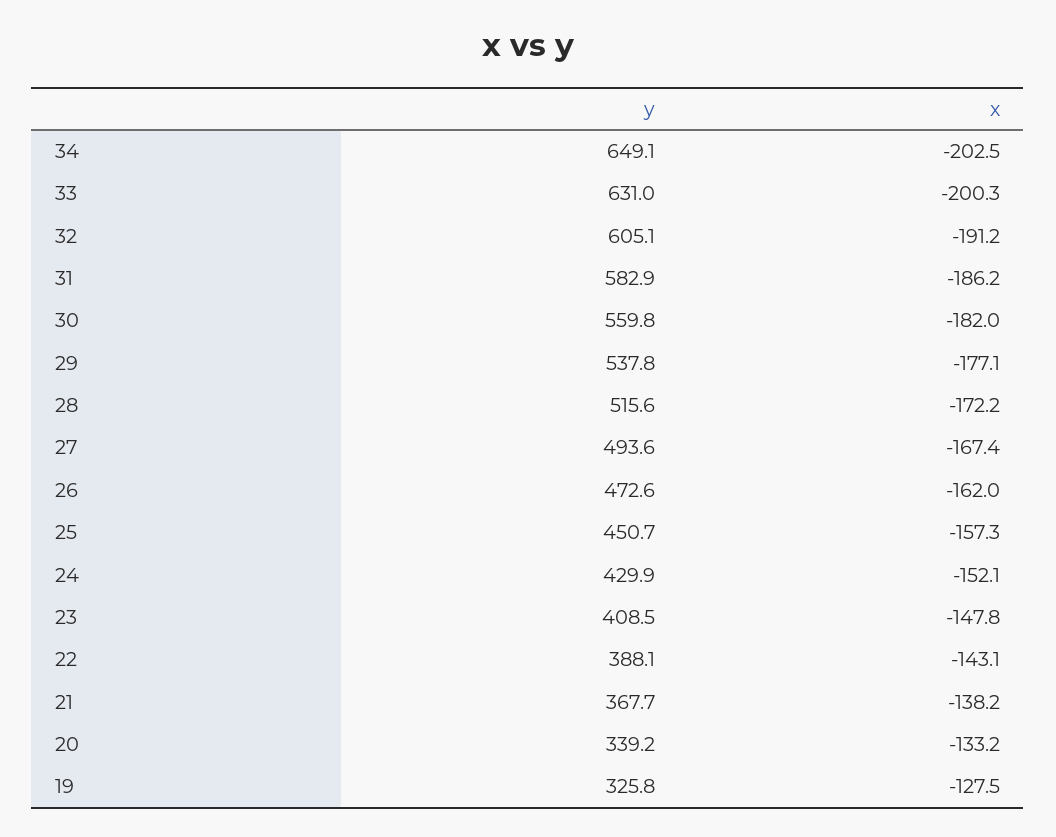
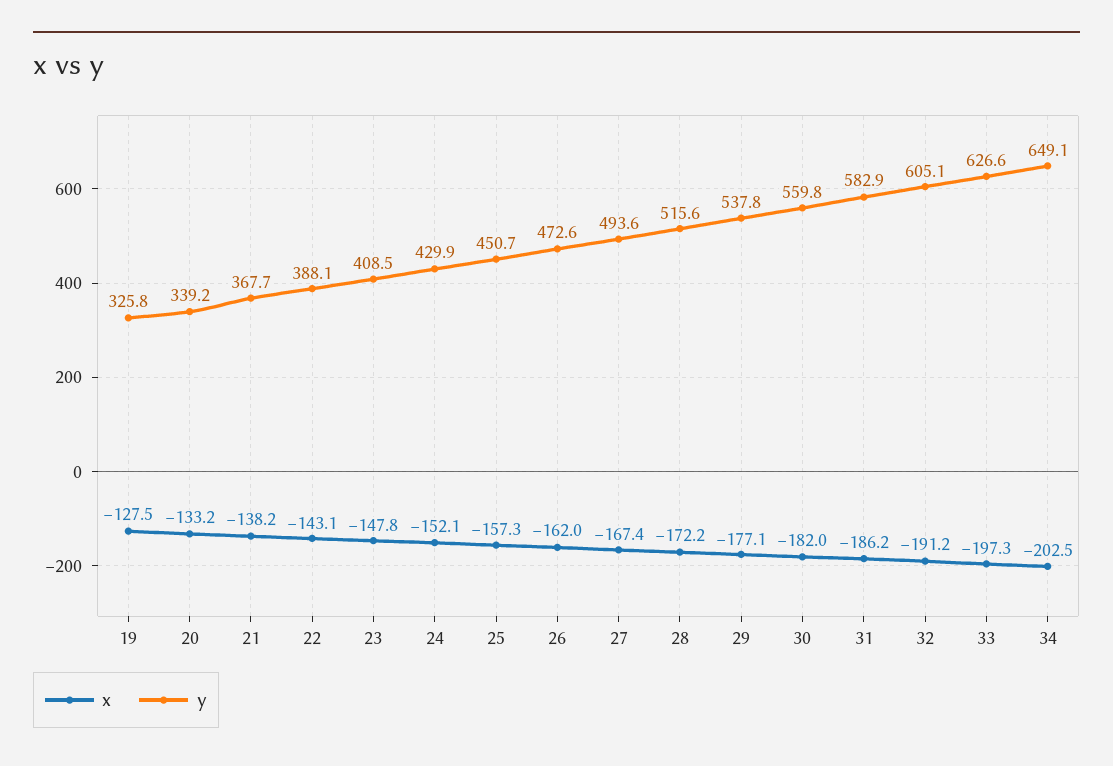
y, 33: 631 -> 626.6
x, 33: -200.3 -> -197.3

